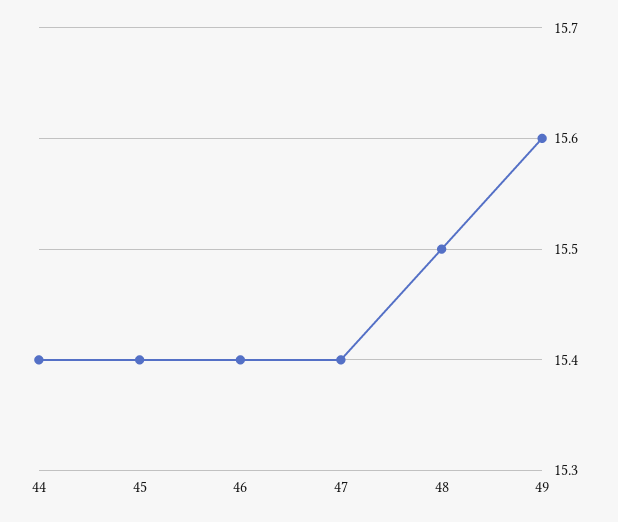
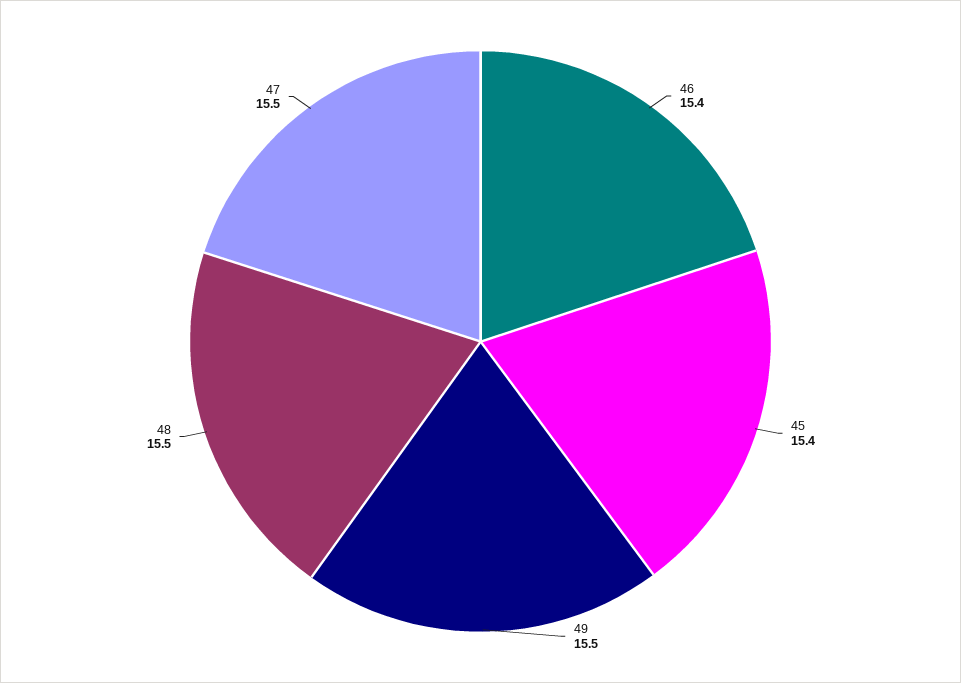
44: 15.4 -> none
47: 15.4 -> 15.5
49: 15.6 -> 15.5

